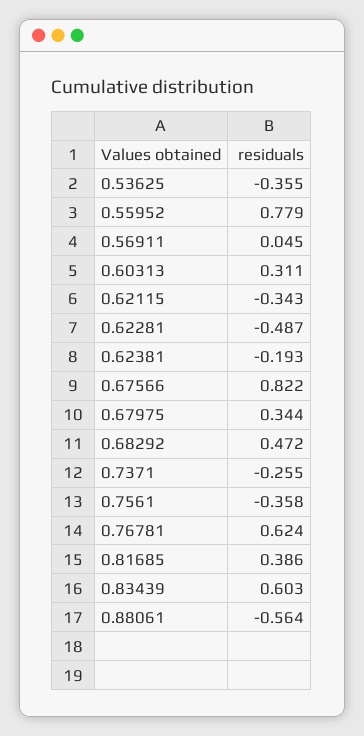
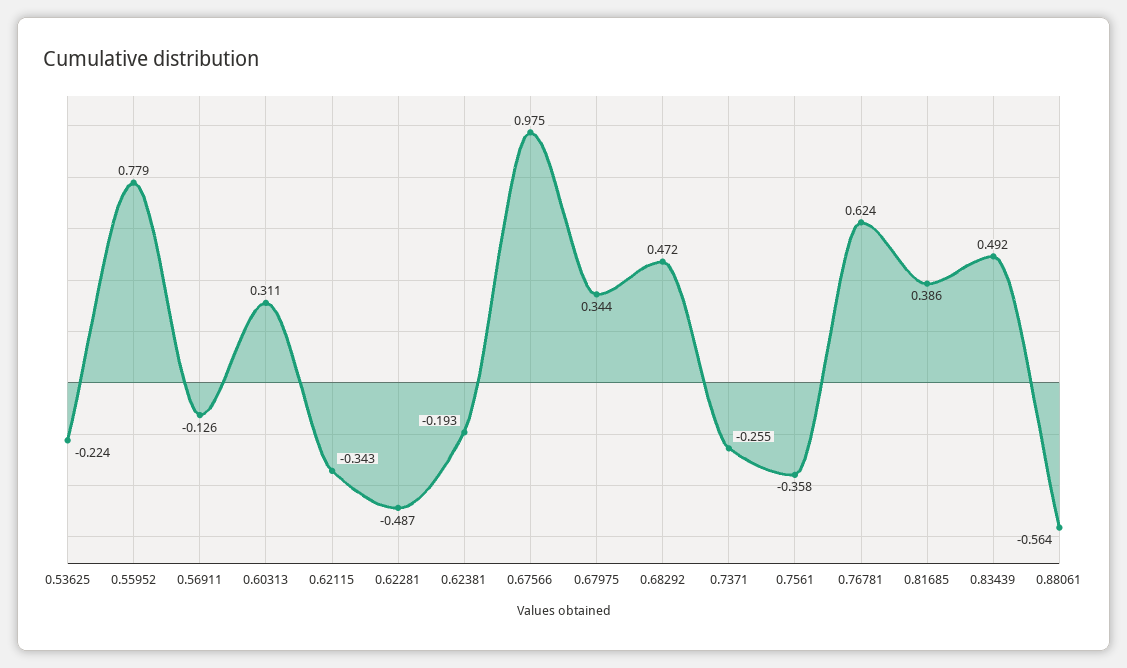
0.53625: -0.355 -> -0.224
0.56911: 0.045 -> -0.126
0.67566: 0.822 -> 0.975
0.83439: 0.603 -> 0.492

